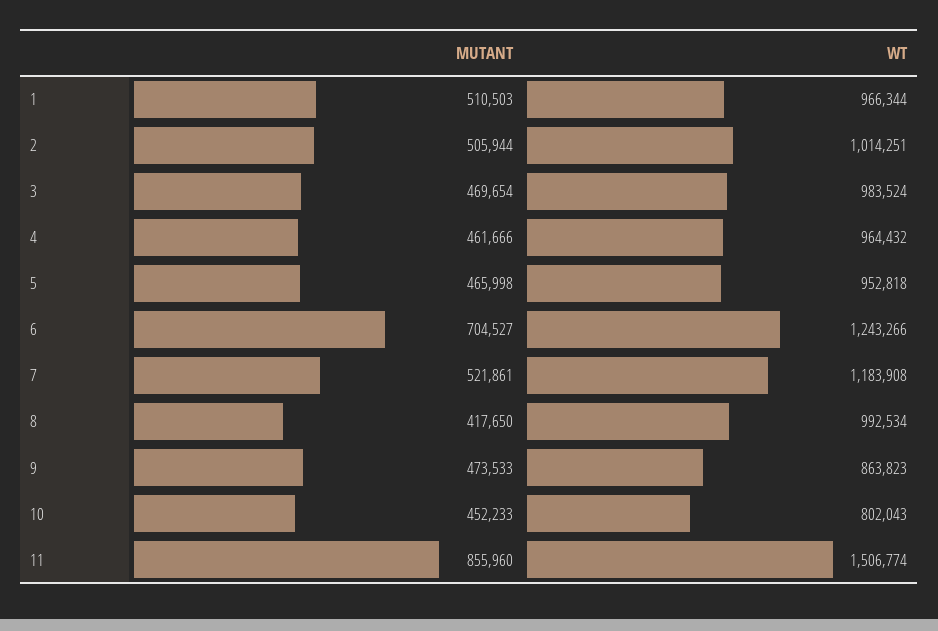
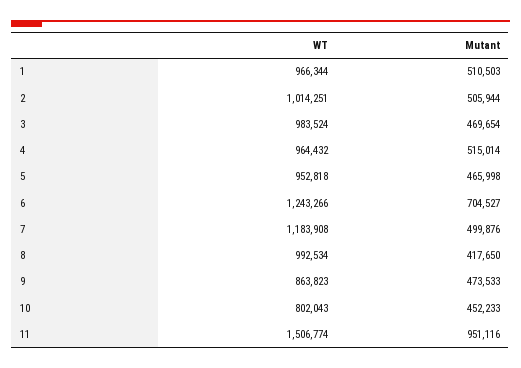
MUTANT, 4: 461666 -> 515014
MUTANT, 7: 521861 -> 499876
MUTANT, 11: 855960 -> 951116

